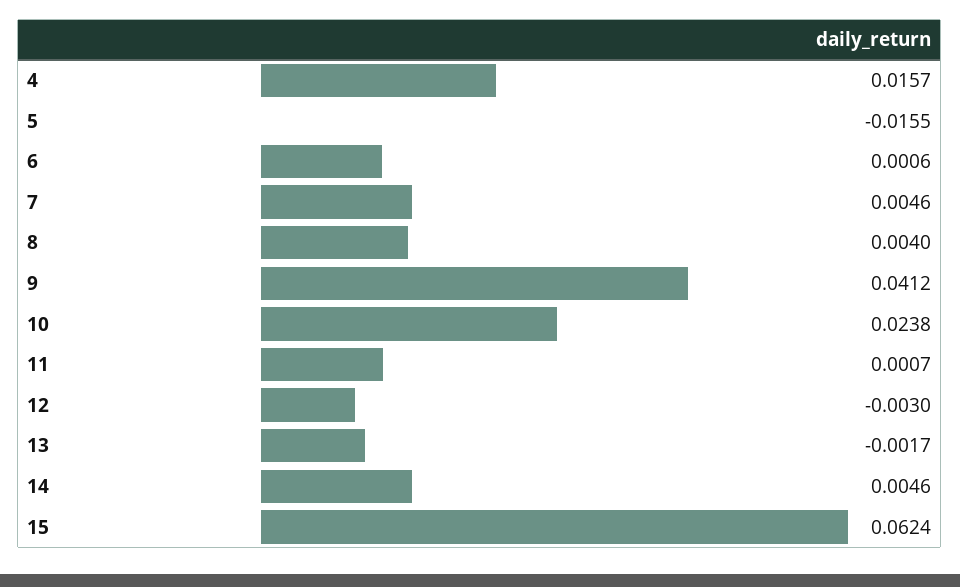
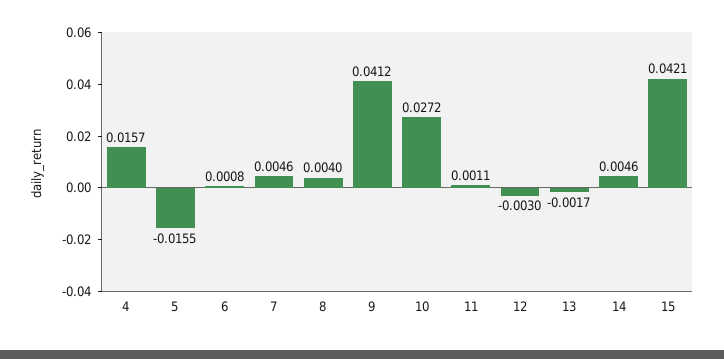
6: 0.0006 -> 0.0008
10: 0.0238 -> 0.0272
11: 0.0007 -> 0.0011
15: 0.0624 -> 0.0421

